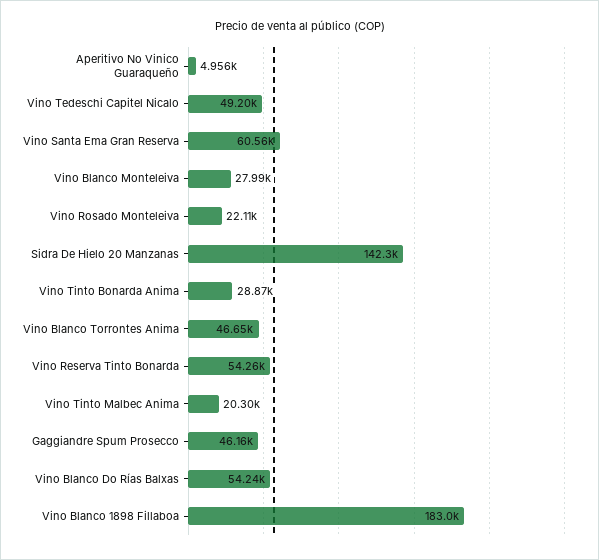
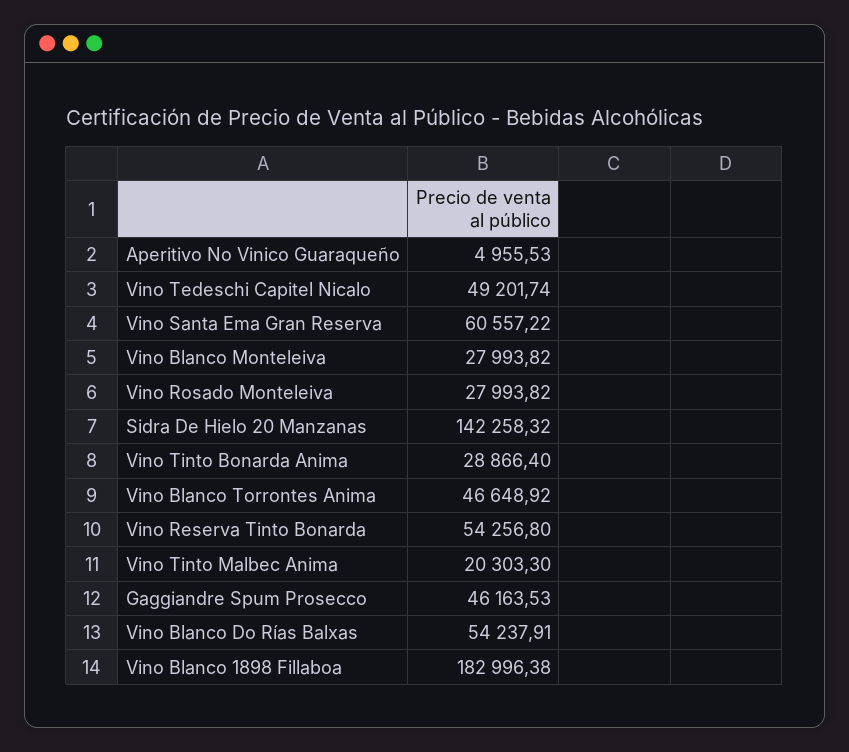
Vino Rosado Monteleiva: 22110 -> 27993.82

